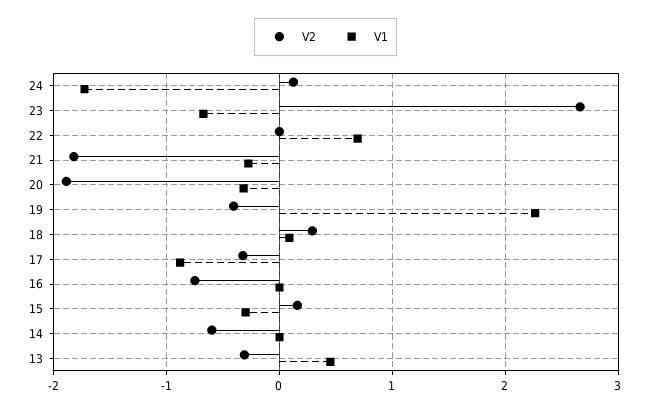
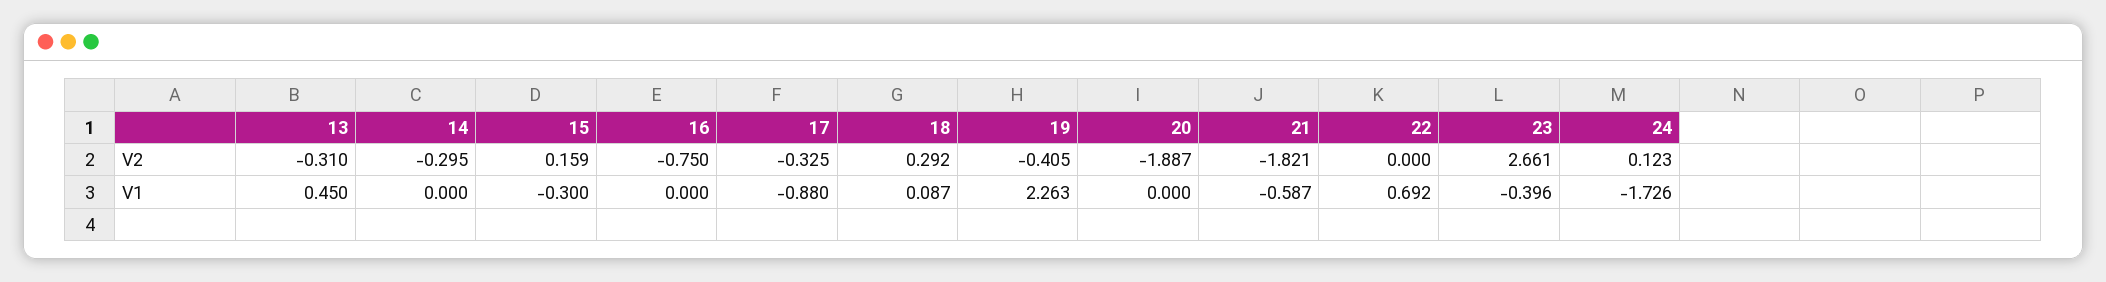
V1, 23: -0.7 -> -0.396
V1, 21: -0.3 -> -0.587
V1, 20: -0.3 -> 0
V2, 14: -0.6 -> -0.295

